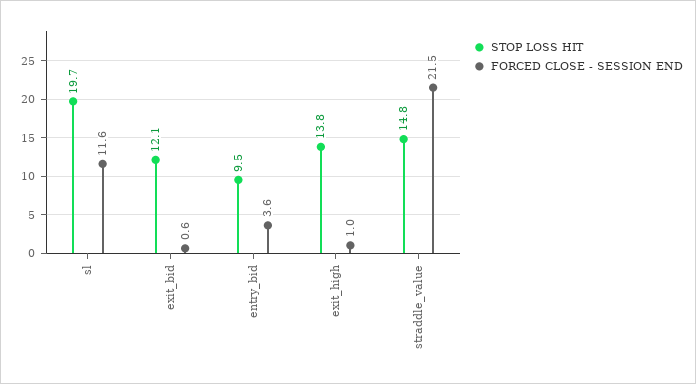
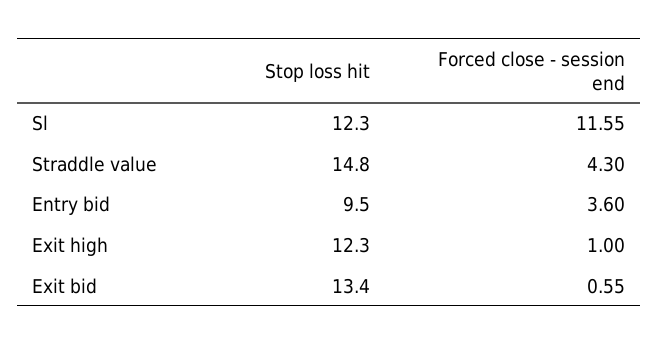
STOP LOSS HIT, sl: 19.7 -> 12.3
STOP LOSS HIT, exit_bid: 12.1 -> 13.4
STOP LOSS HIT, exit_high: 13.8 -> 12.3
FORCED CLOSE - SESSION END, straddle_value: 21.5 -> 4.3

